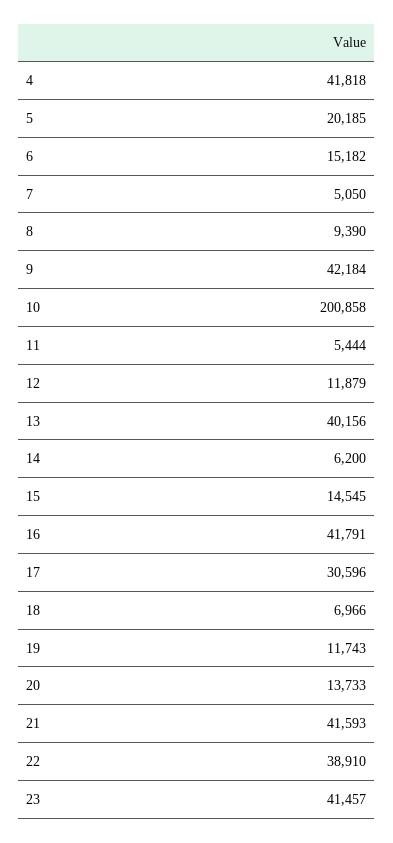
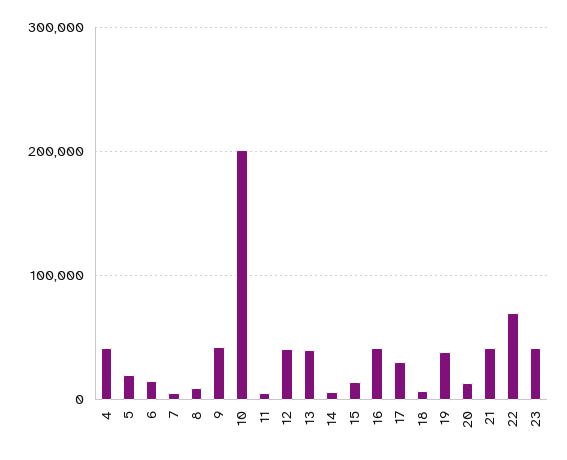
12: 11879 -> 40000
19: 11743 -> 40000
22: 38910 -> 70000

